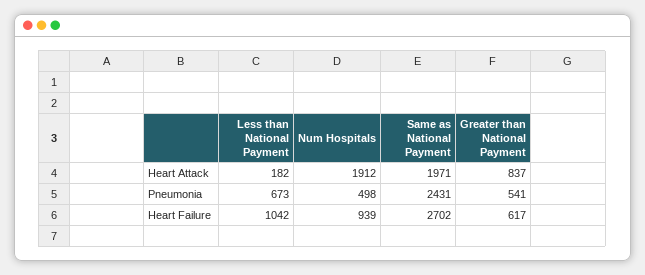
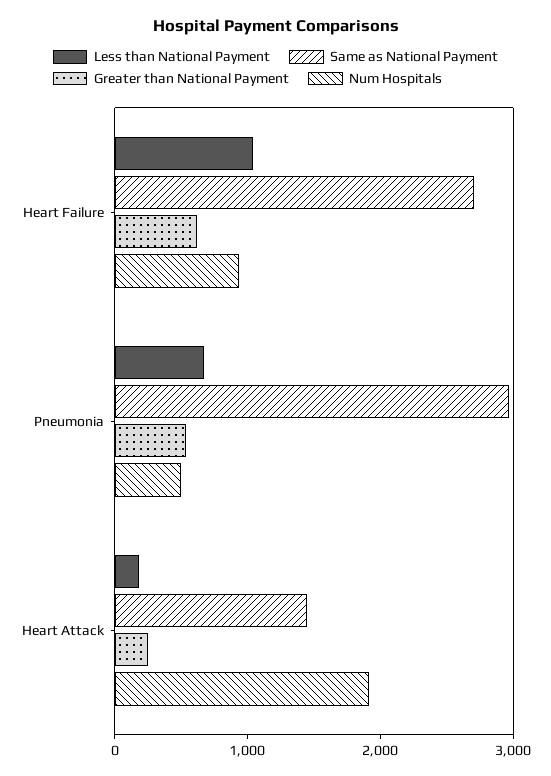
Same as National Payment, Heart Attack: 1971 -> 1400
Greater than National Payment, Heart Attack: 837 -> 200
Same as National Payment, Pneumonia: 2431 -> 3000

